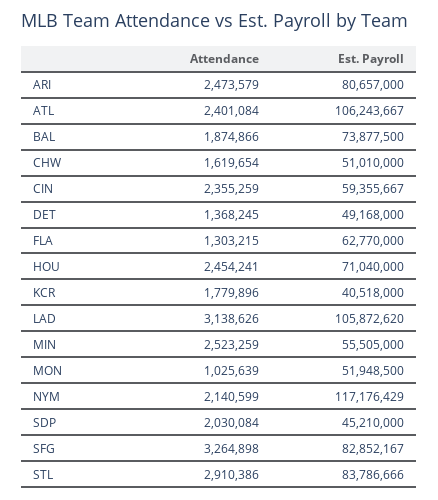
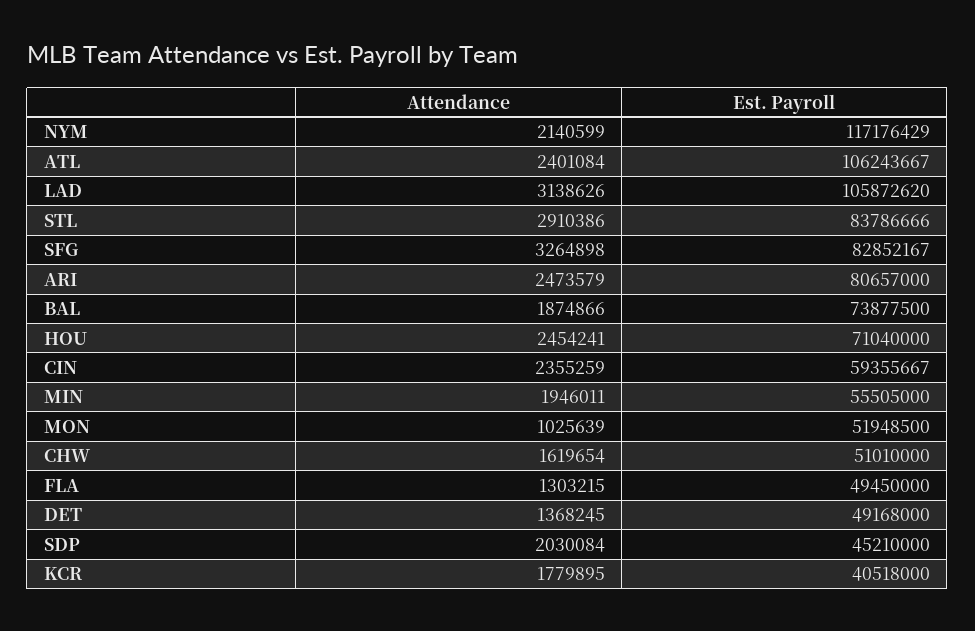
Est. Payroll, FLA: 62770000 -> 49450000
Attendance, KCR: 1779896 -> 1779895
Attendance, MIN: 2523259 -> 1946011

